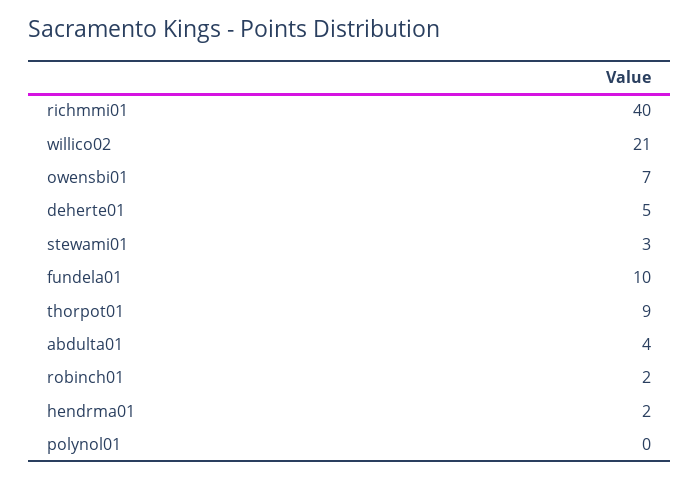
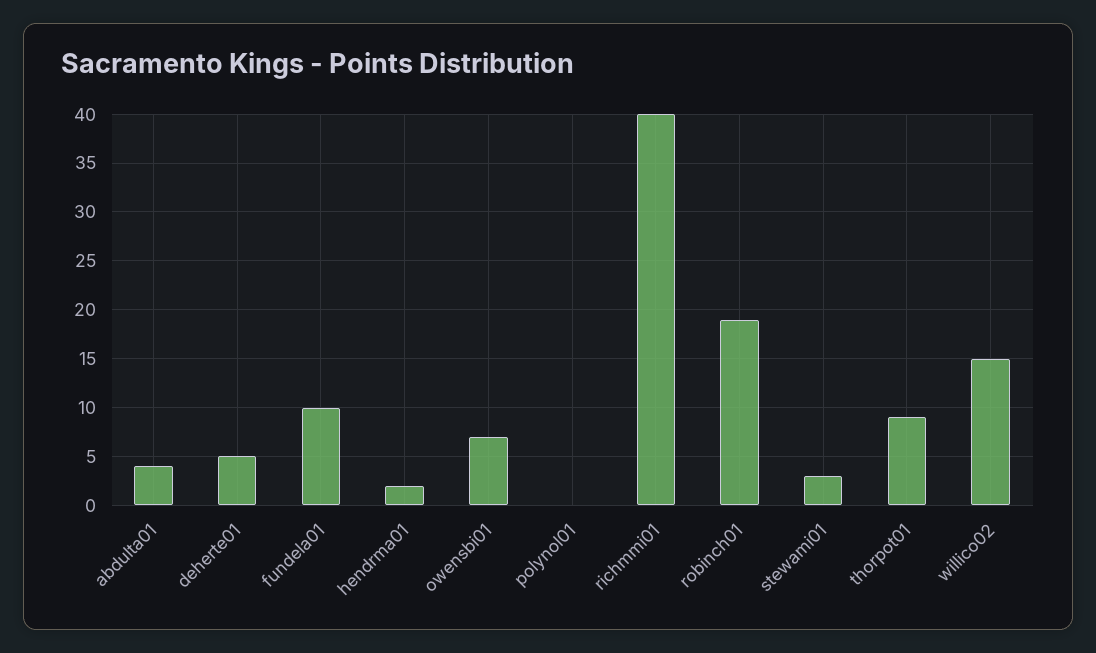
willico02: 21 -> 15
robinch01: 2 -> 19

